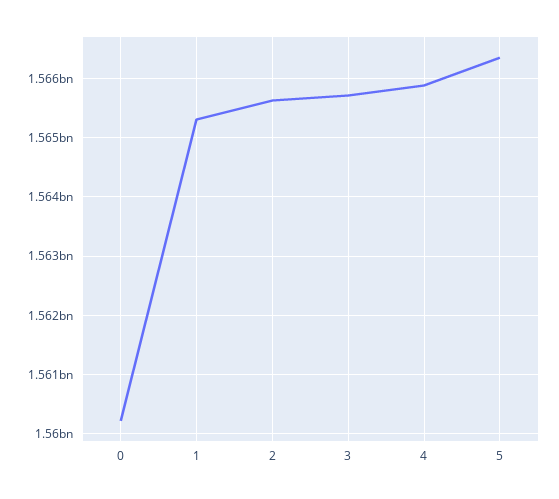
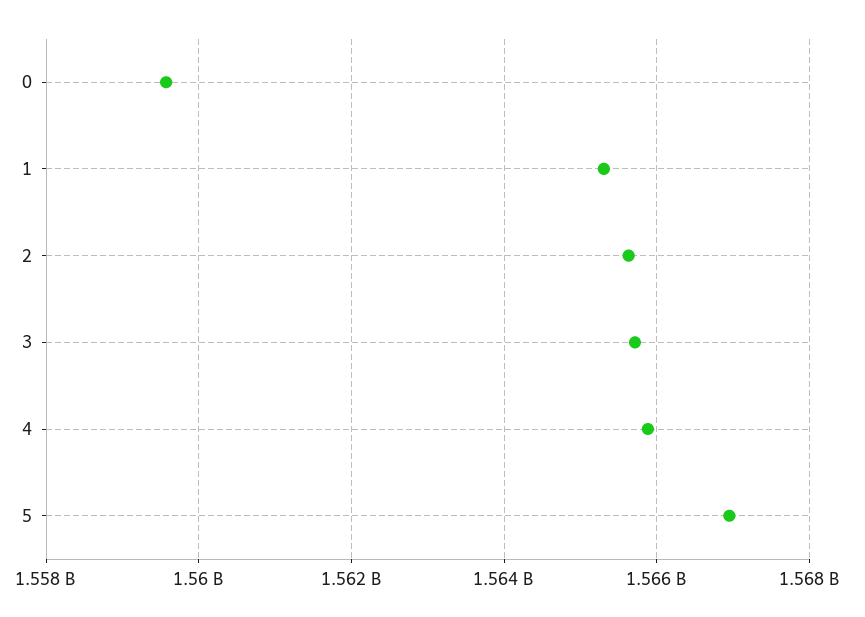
0: 1560200000 -> 1559600000
5: 1566400000 -> 1567000000

